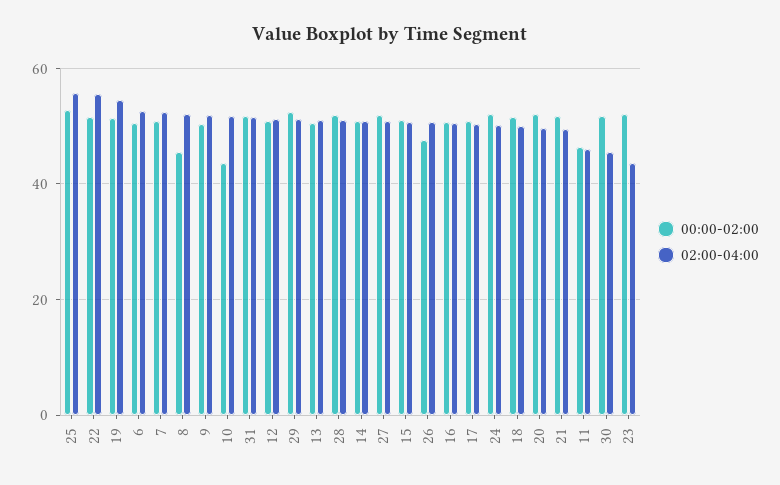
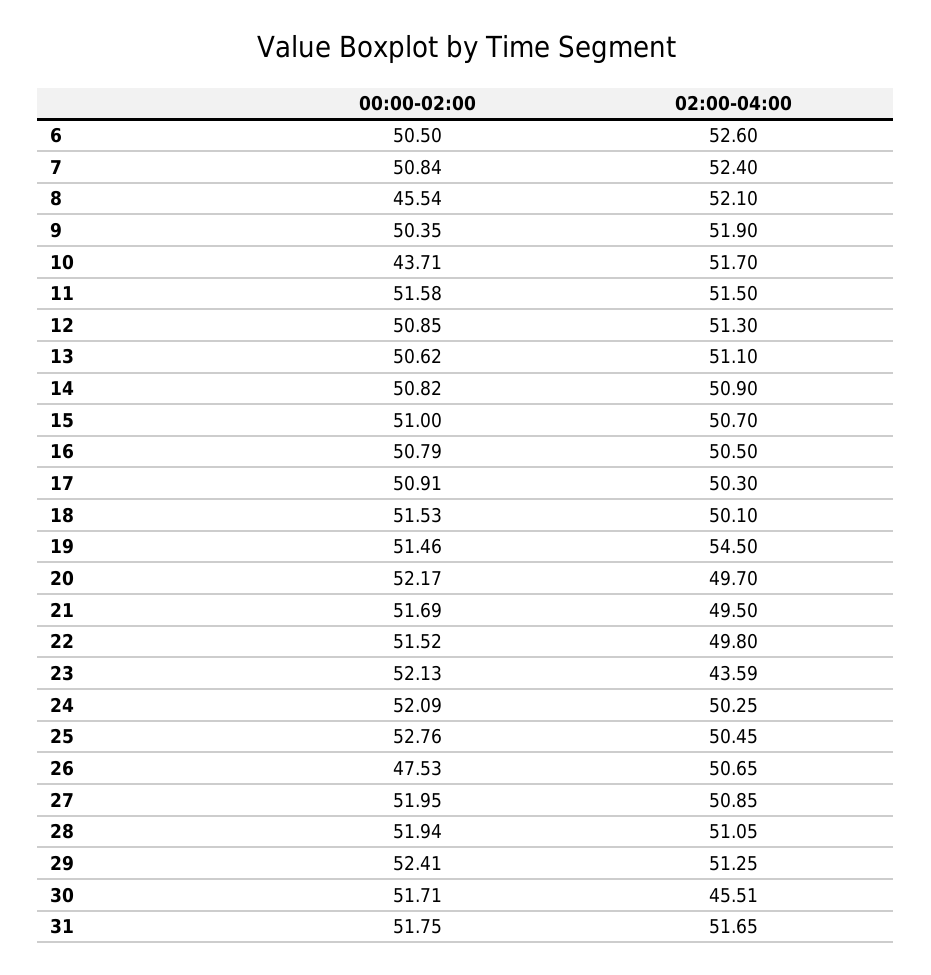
02:00-04:00, 25: 56 -> 50.45
02:00-04:00, 22: 56 -> 49.8
00:00-02:00, 11: 46 -> 51.58
02:00-04:00, 11: 46 -> 51.5

